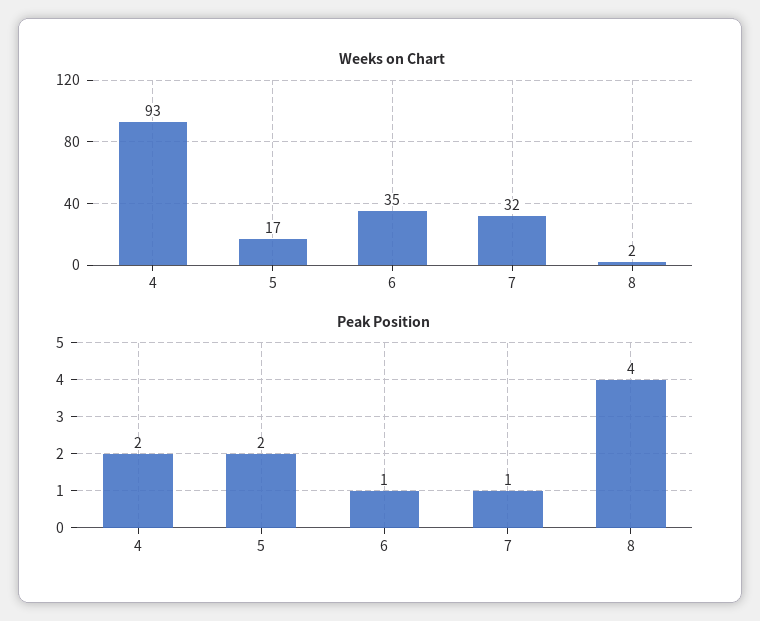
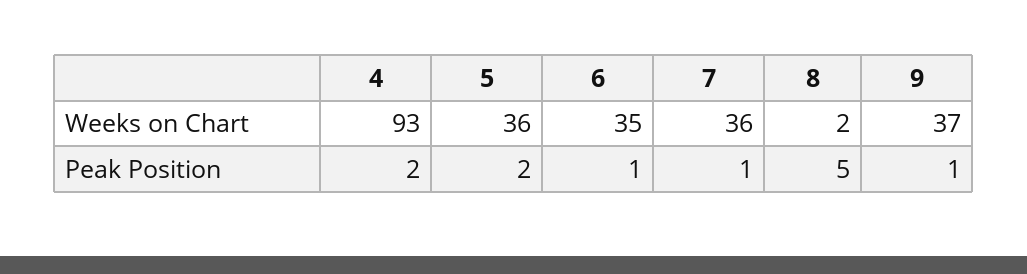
Weeks on Chart, 5: 17 -> 36
Weeks on Chart, 7: 32 -> 36
Peak Position, 8: 4 -> 5
Weeks on Chart, 9: none -> 37
Peak Position, 9: none -> 1

